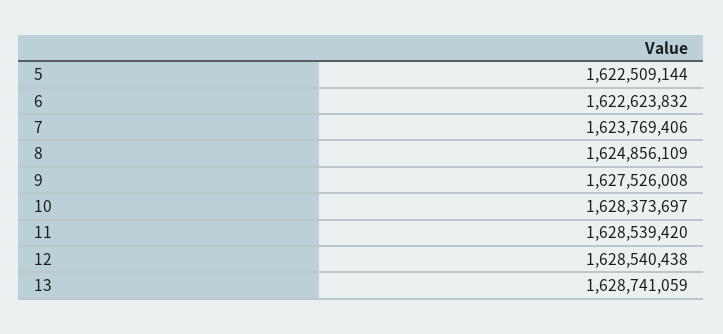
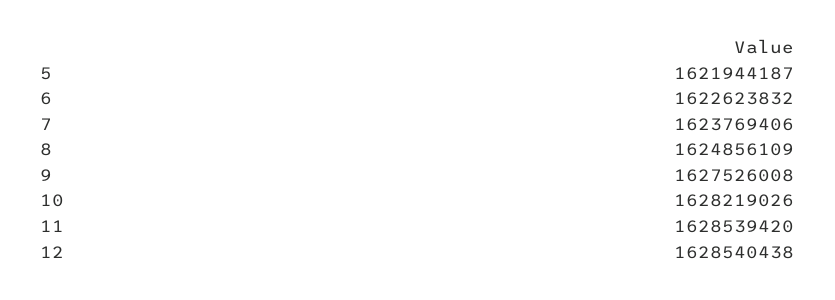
5: 1622509144 -> 1621944187
10: 1628373697 -> 1628219026
13: 1628741059 -> none

